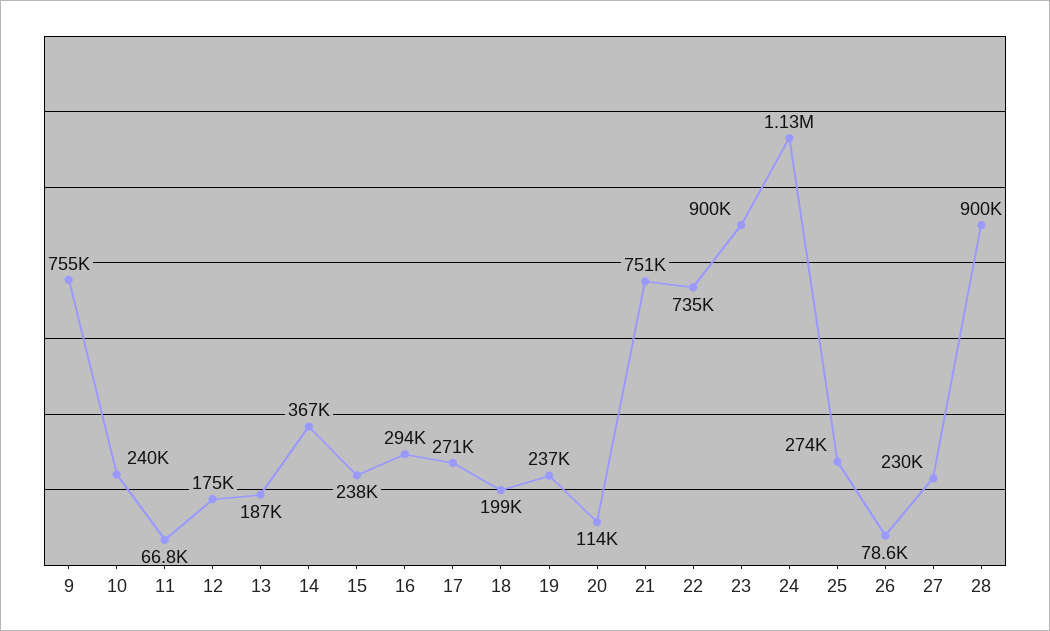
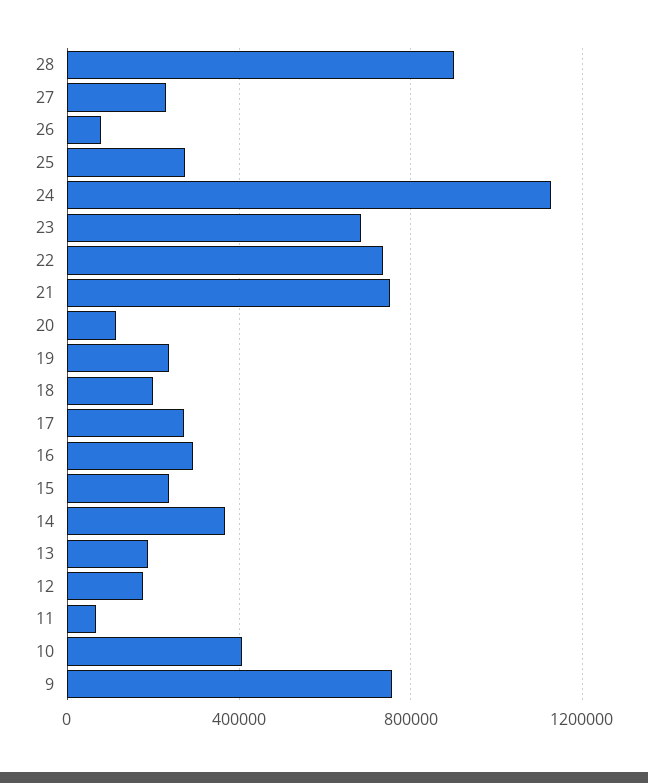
10: 240000 -> 400000
23: 900000 -> 700000

